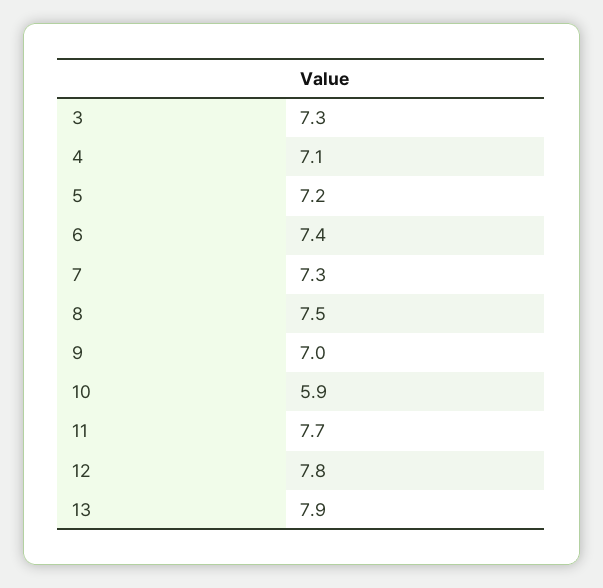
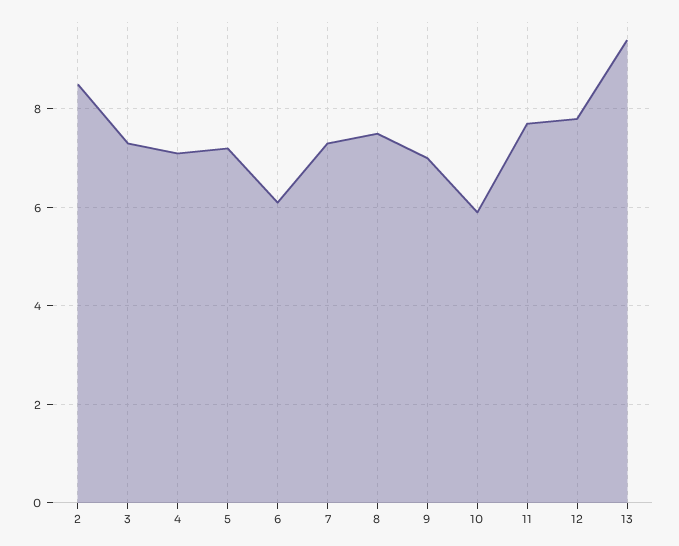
6: 7.4 -> 6
13: 7.9 -> 9.5
2: none -> 8.5

